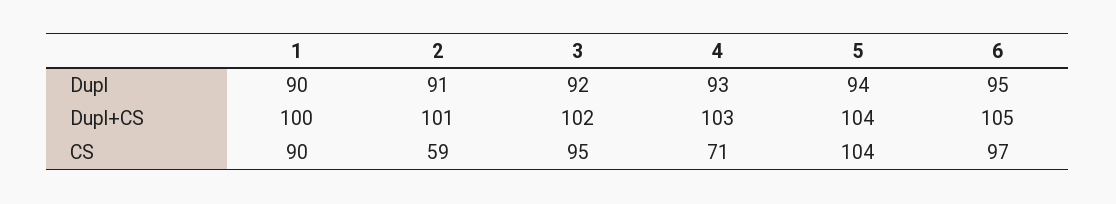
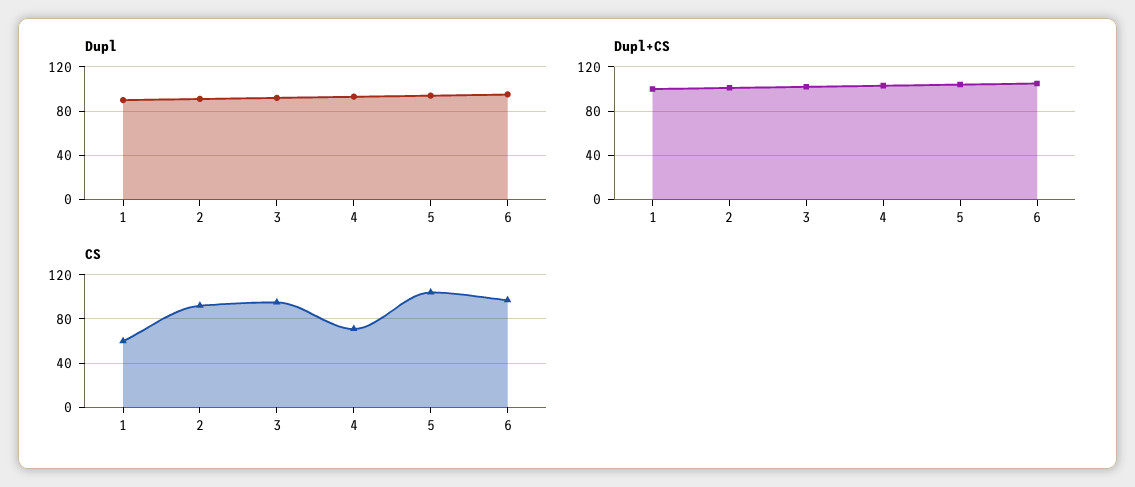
CS, 1: 90 -> 60
CS, 2: 59 -> 90

